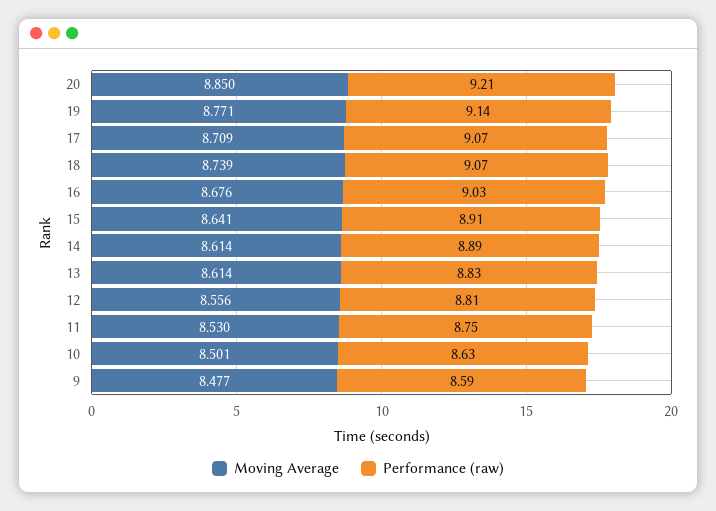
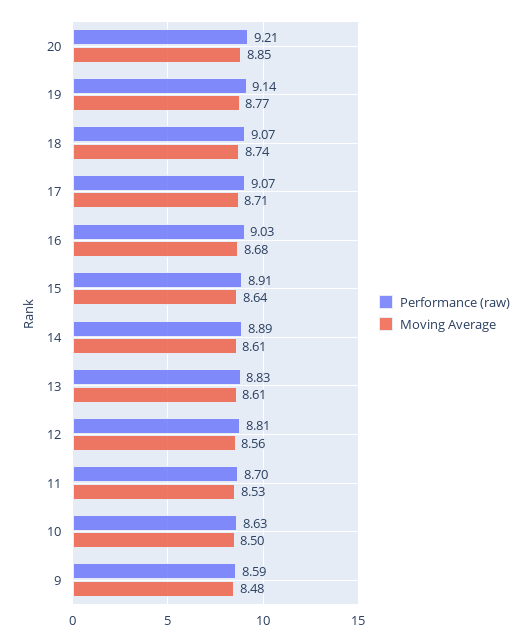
Performance (raw), 11: 8.75 -> 8.7

